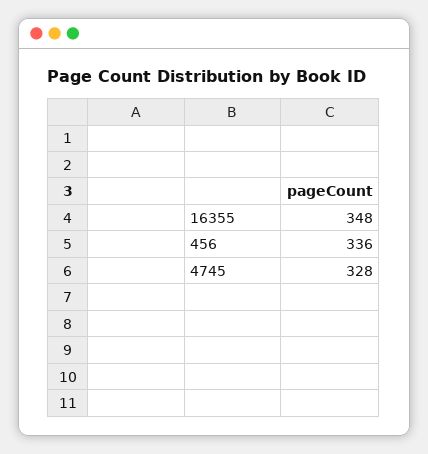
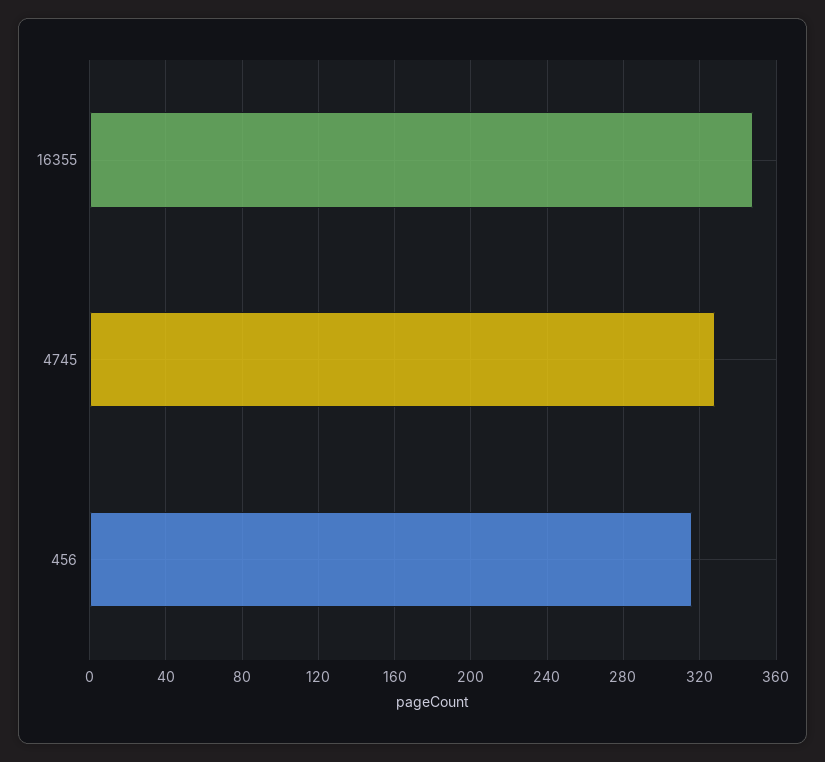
456: 336 -> 315

